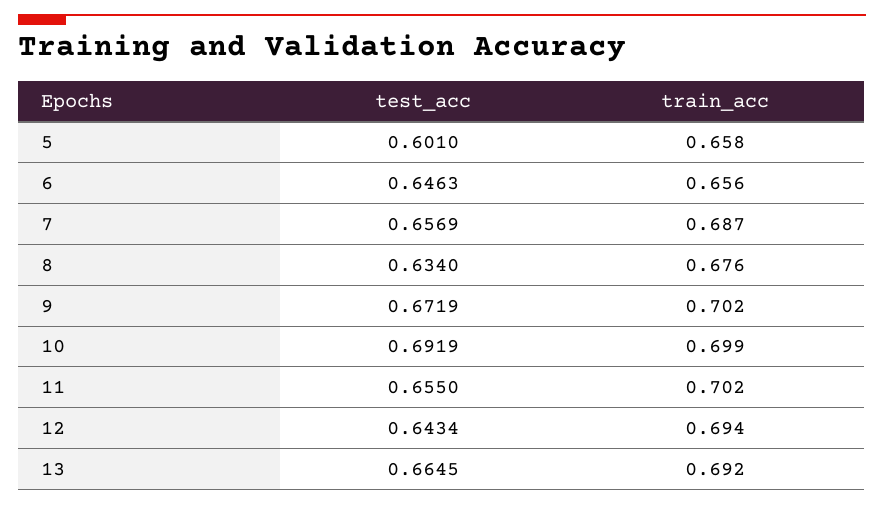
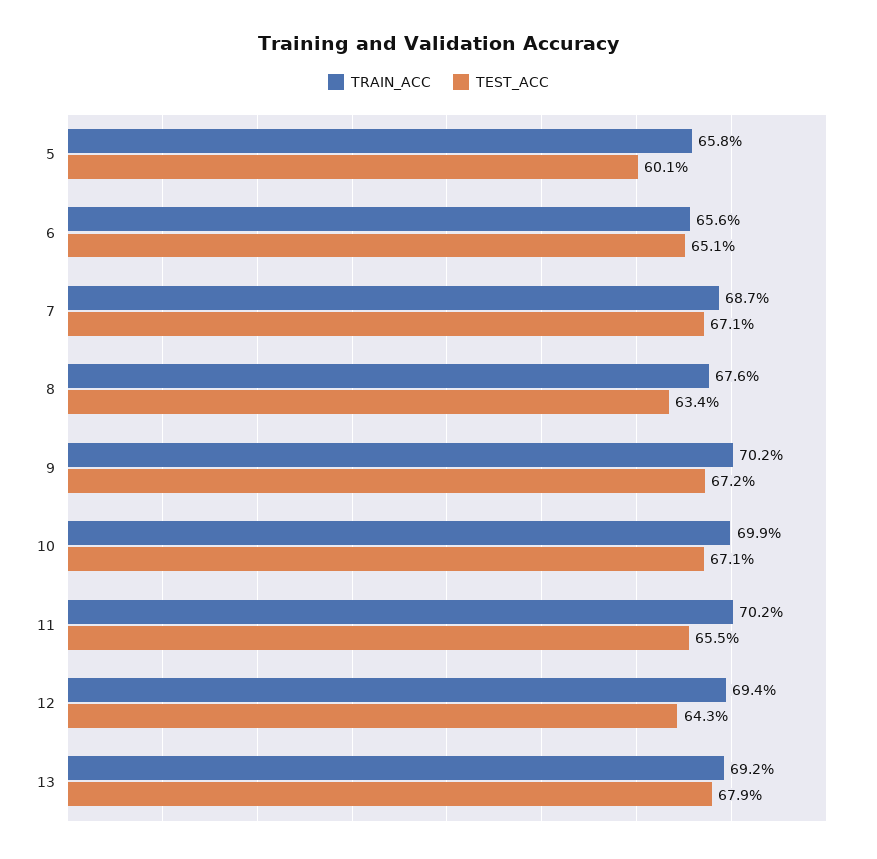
test_acc, 6: 0.6463 -> 0.651
test_acc, 7: 0.6569 -> 0.671
test_acc, 10: 0.6919 -> 0.671
test_acc, 13: 0.6645 -> 0.679

